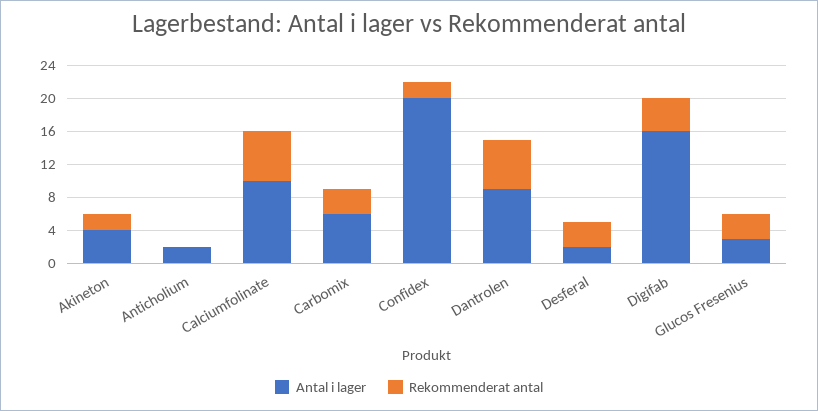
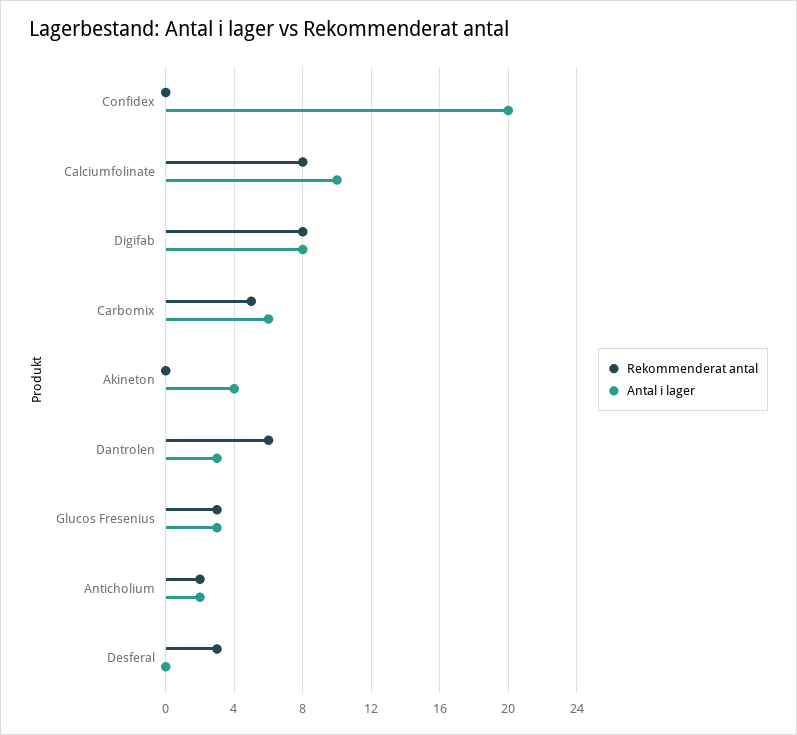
Rekommenderat antal, Akineton: 2 -> 0
Rekommenderat antal, Anticholium: 0 -> 2
Rekommenderat antal, Calciumfolinate: 6 -> 8
Rekommenderat antal, Carbomix: 3 -> 5
Rekommenderat antal, Confidex: 2 -> 0
Antal i lager, Dantrolen: 9 -> 3
Antal i lager, Desferal: 2 -> 0
Antal i lager, Digifab: 16 -> 8
Rekommenderat antal, Digifab: 4 -> 8

